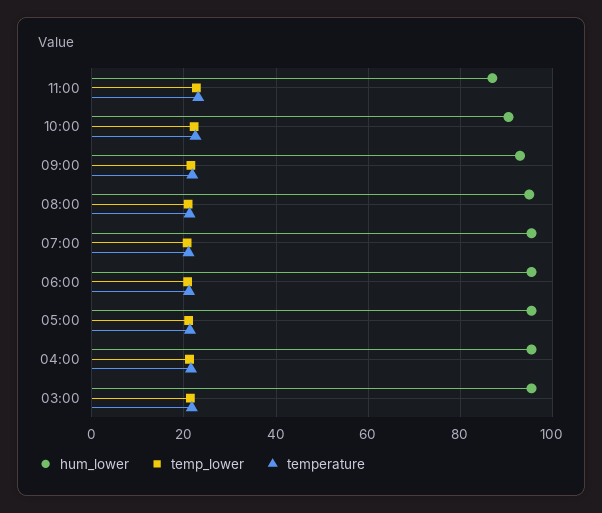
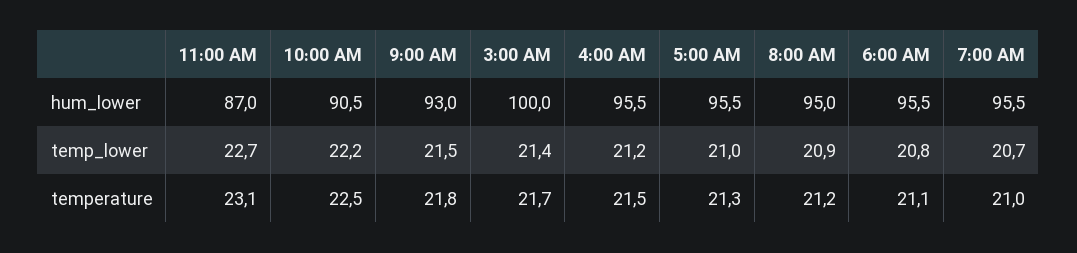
hum_lower, 03:00: 96 -> 100

